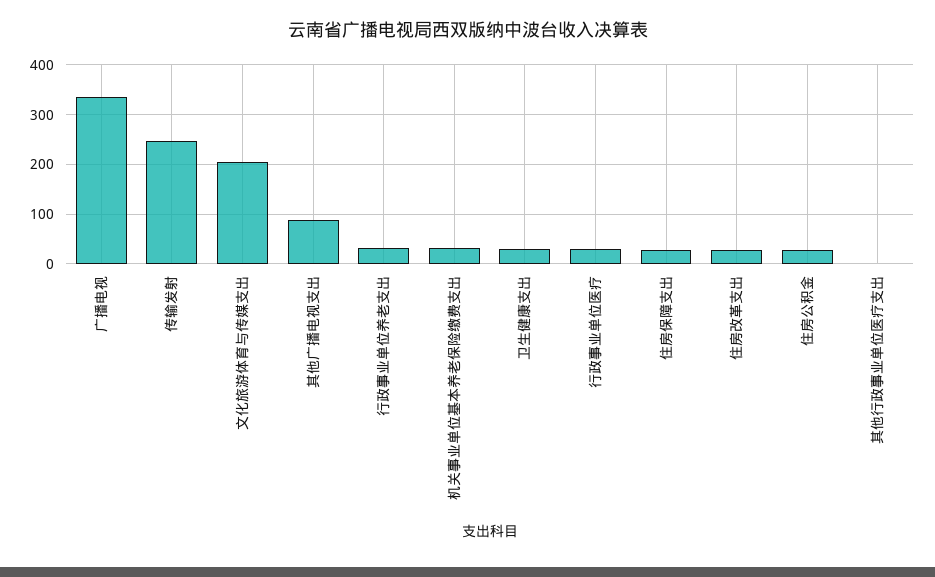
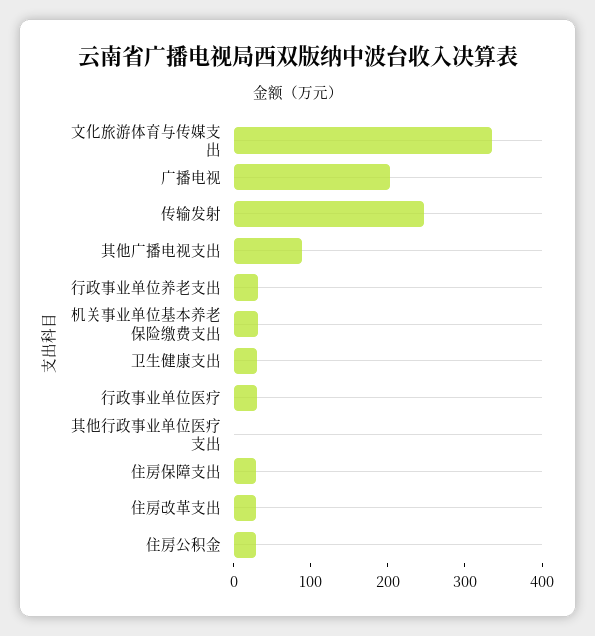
广播电视: 340 -> 200
文化旅游体育与传媒支出: 200 -> 340

